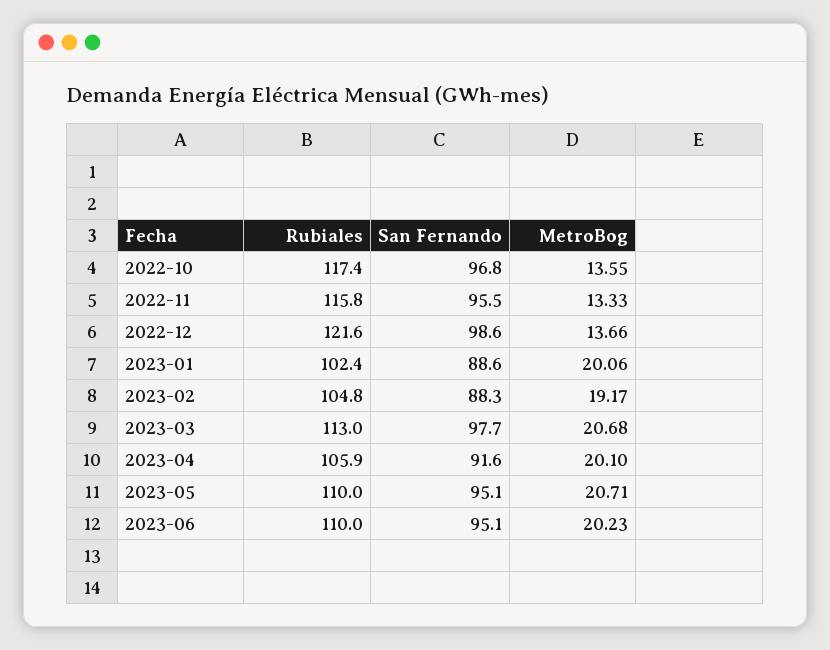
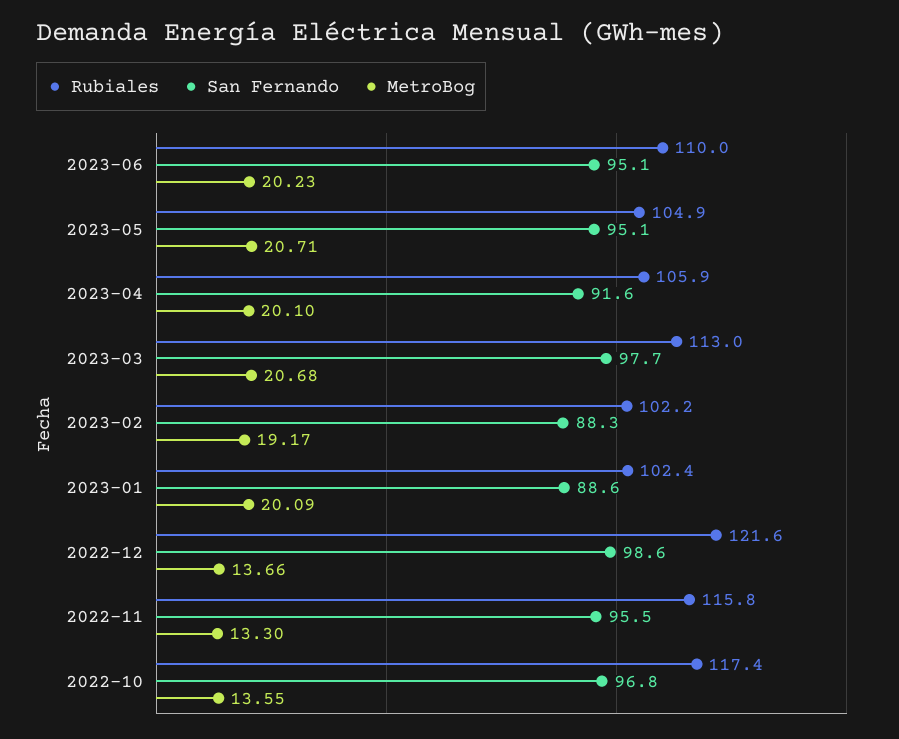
MetroBog, 2022-11: 13.33 -> 13.3
MetroBog, 2023-01: 20.06 -> 20.09
Rubiales, 2023-02: 104.8 -> 102.2
Rubiales, 2023-05: 110 -> 104.9

